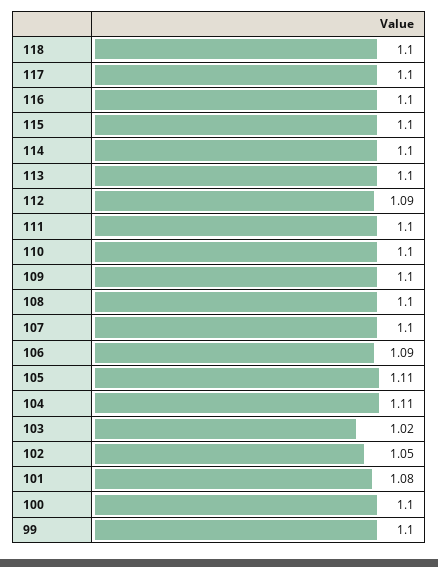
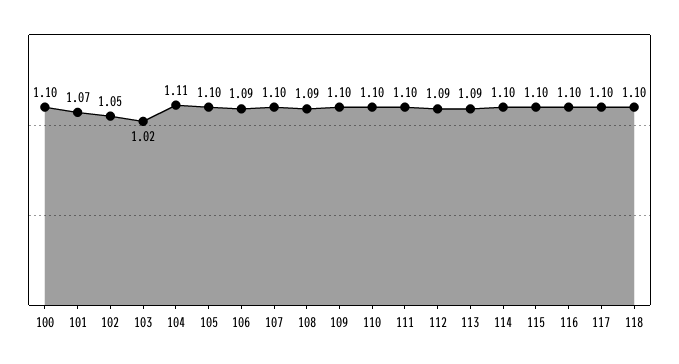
113: 1.1 -> 1.09
108: 1.1 -> 1.09
105: 1.11 -> 1.1
101: 1.08 -> 1.07
99: 1.1 -> none

